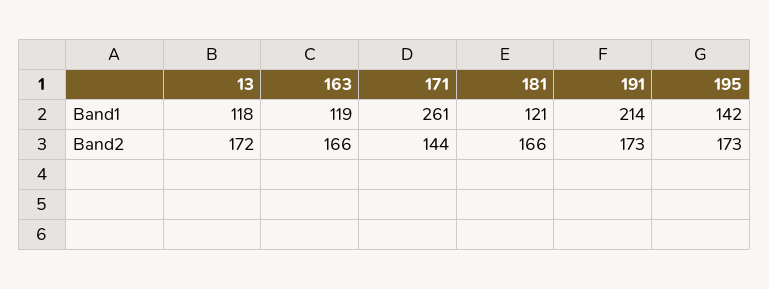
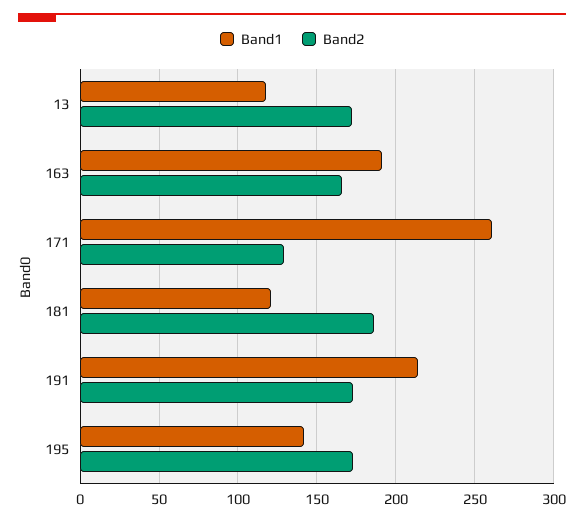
Band1, 163: 119 -> 190
Band2, 171: 144 -> 130
Band2, 181: 166 -> 185

